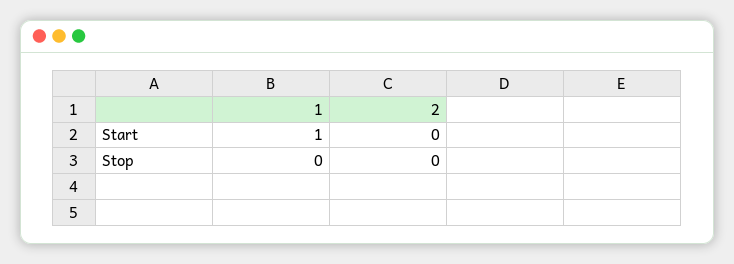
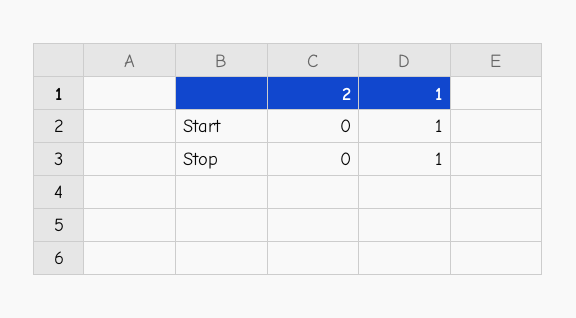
1, Stop: 0 -> 1

